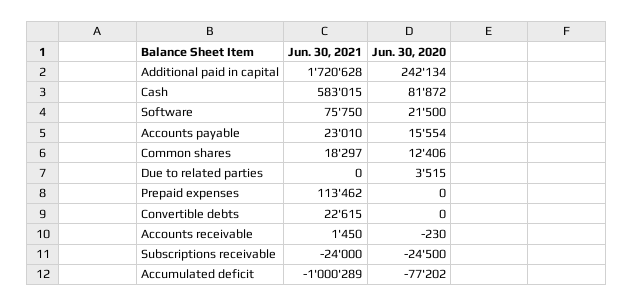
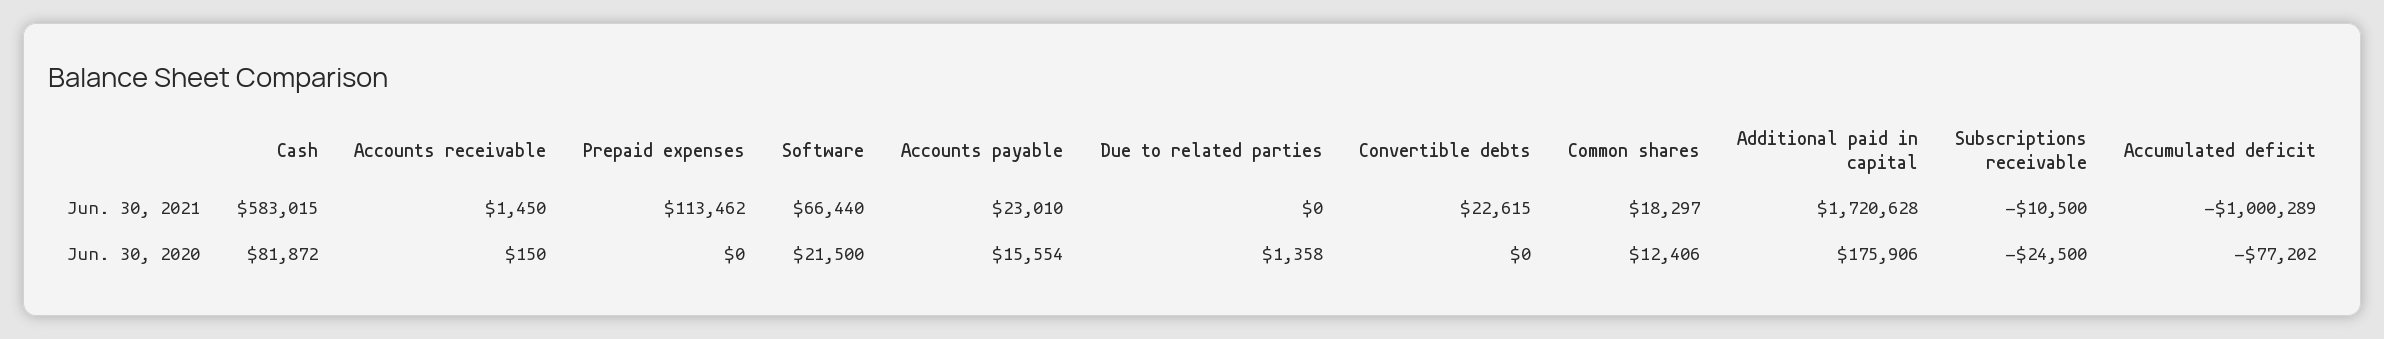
Jun. 30, 2020, Additional paid in capital: 242134 -> 175906
Jun. 30, 2021, Software: 75750 -> 66440
Jun. 30, 2020, Due to related parties: 3515 -> 1358
Jun. 30, 2020, Accounts receivable: -230 -> 150
Jun. 30, 2021, Subscriptions receivable: -24000 -> -10500

